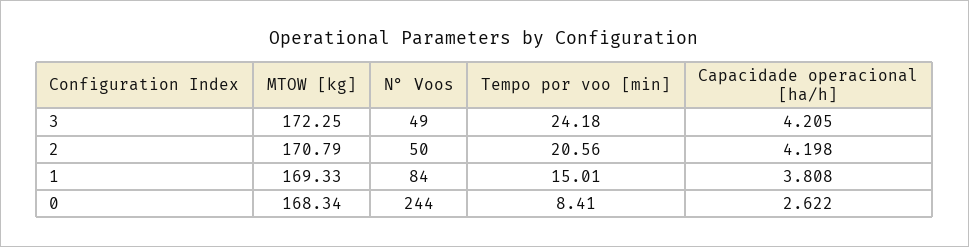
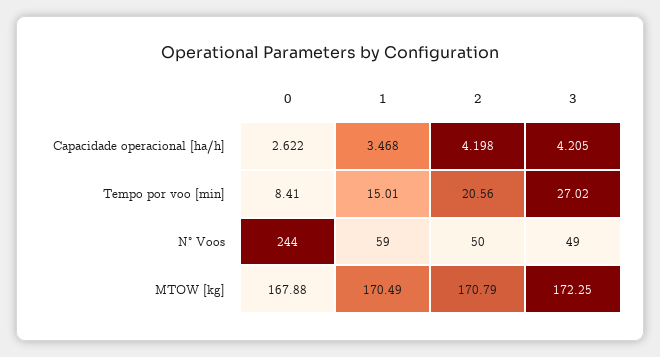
Tempo por voo [min], 3: 24.18 -> 27.02
MTOW [kg], 1: 169.33 -> 170.49
N° Voos, 1: 84 -> 59
Capacidade operacional [ha/h], 1: 3.808 -> 3.468
MTOW [kg], 0: 168.34 -> 167.88

